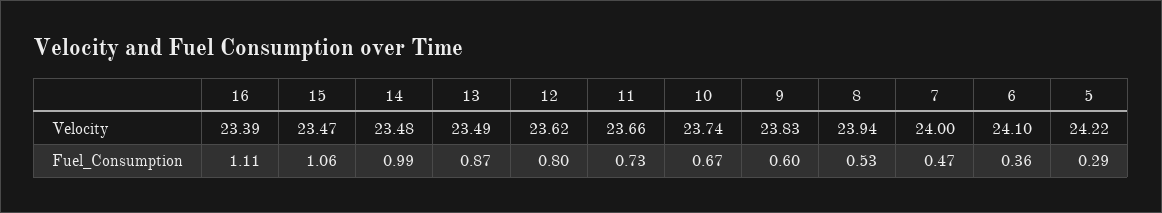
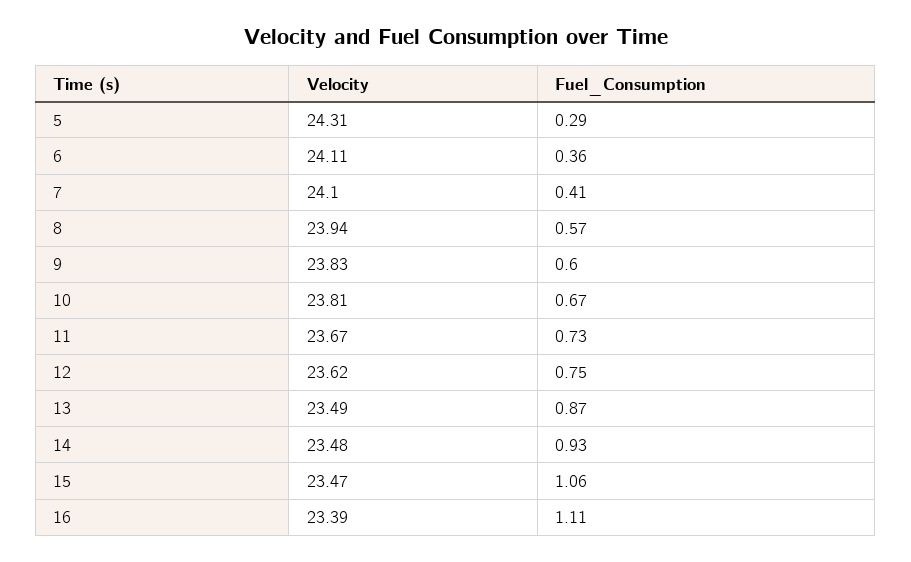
11, Velocity: 23.66 -> 23.67
10, Velocity: 23.74 -> 23.81
7, Velocity: 24 -> 24.1
6, Velocity: 24.1 -> 24.11
5, Velocity: 24.22 -> 24.31
14, Fuel_Consumption: 0.99 -> 0.93
12, Fuel_Consumption: 0.8 -> 0.75
8, Fuel_Consumption: 0.53 -> 0.57
7, Fuel_Consumption: 0.47 -> 0.41

